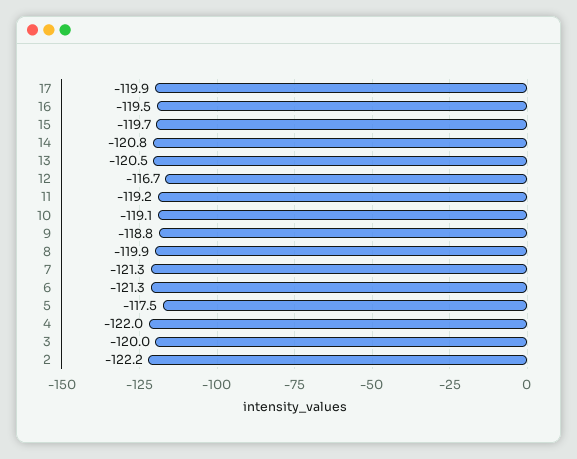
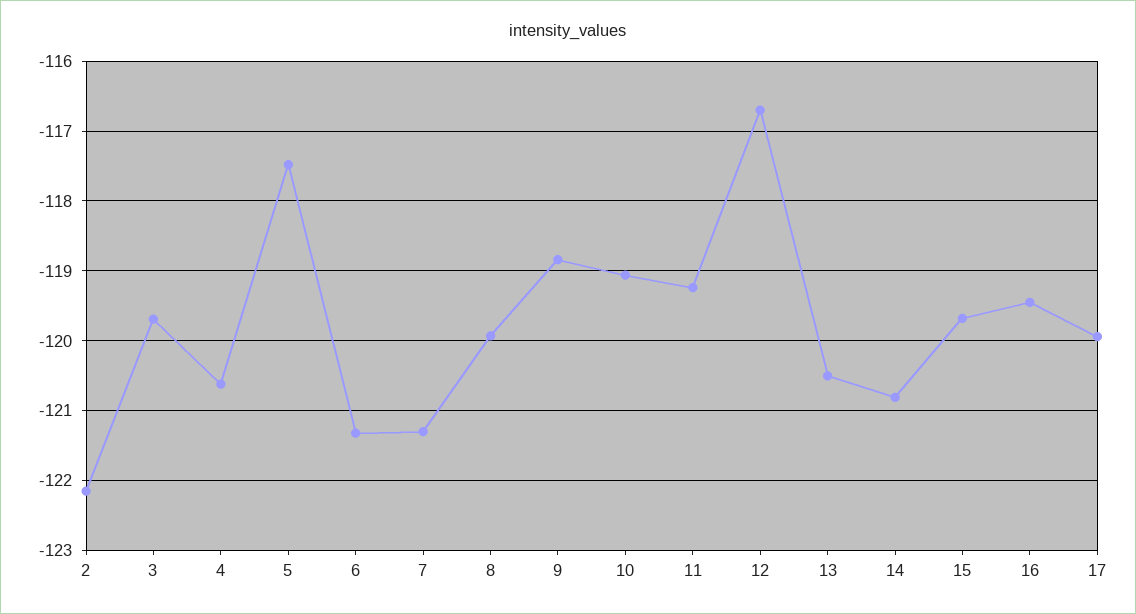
4: -122 -> -120.6
3: -120 -> -119.7

